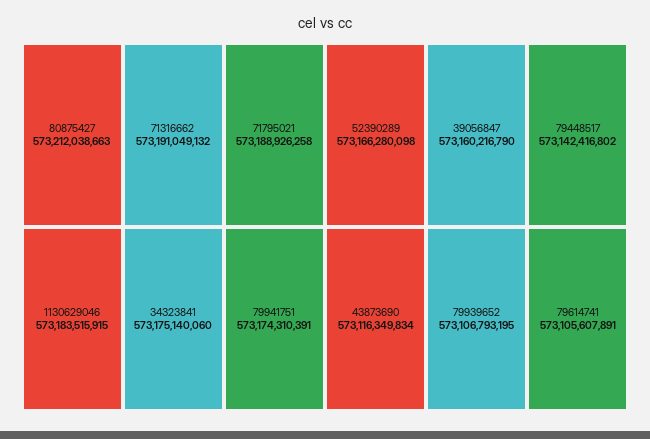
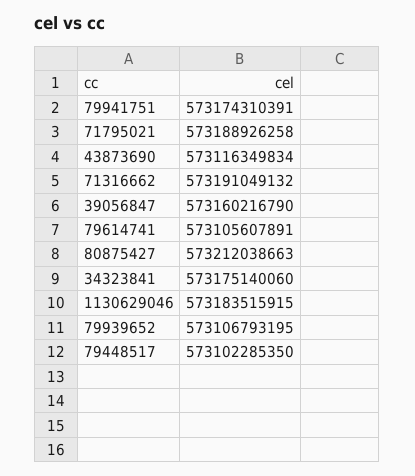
52390289: 573166280098 -> none
79448517: 573142416802 -> 573102285350

